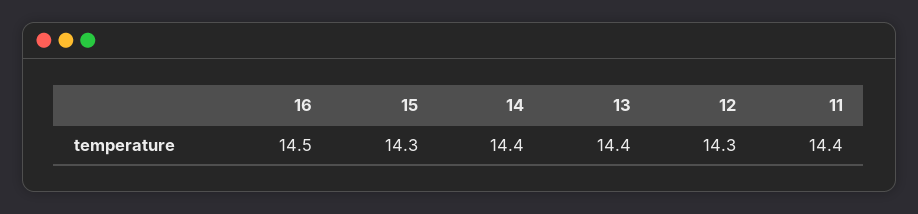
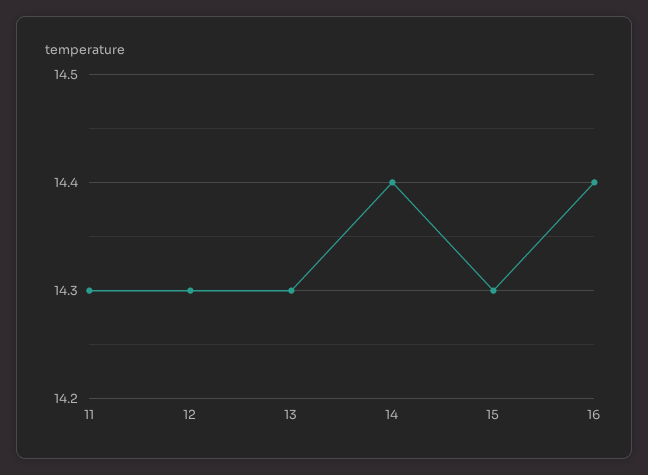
16: 14.5 -> 14.4
13: 14.4 -> 14.3
11: 14.4 -> 14.3

